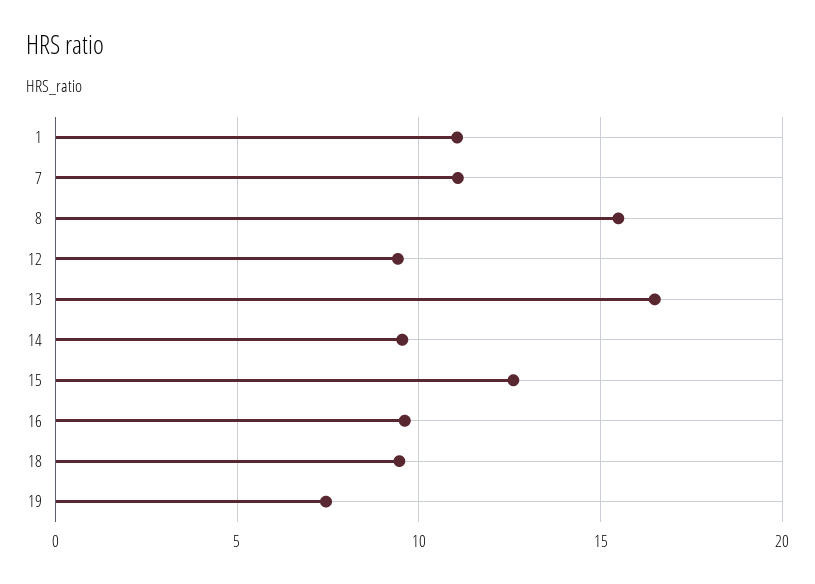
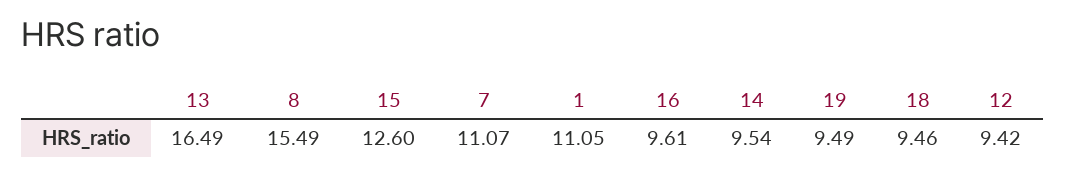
19: 7.5 -> 9.49

